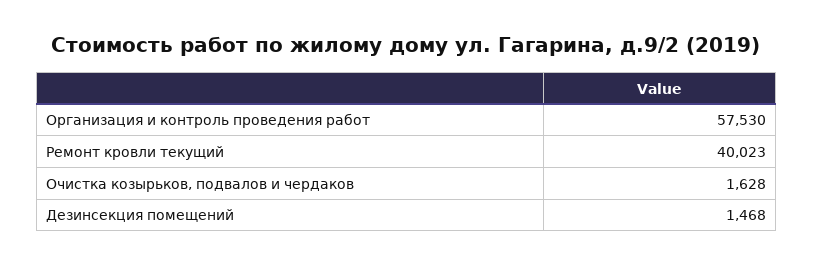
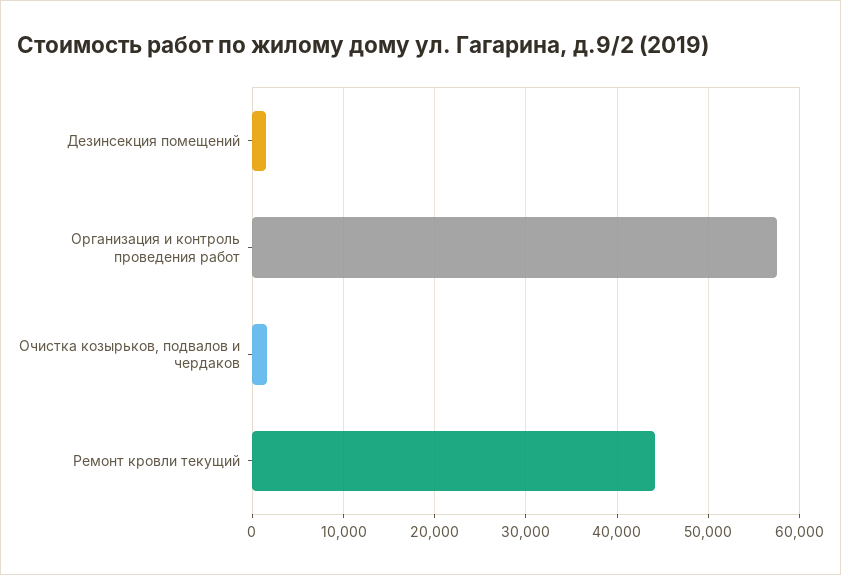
Ремонт кровли текущий: 40023 -> 44000

